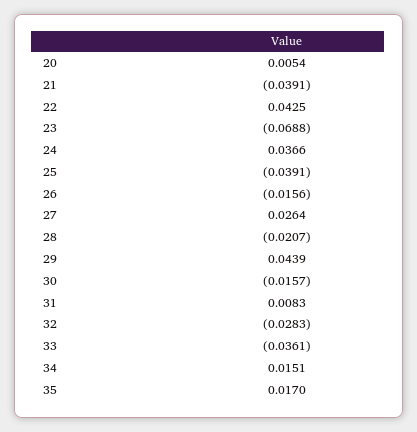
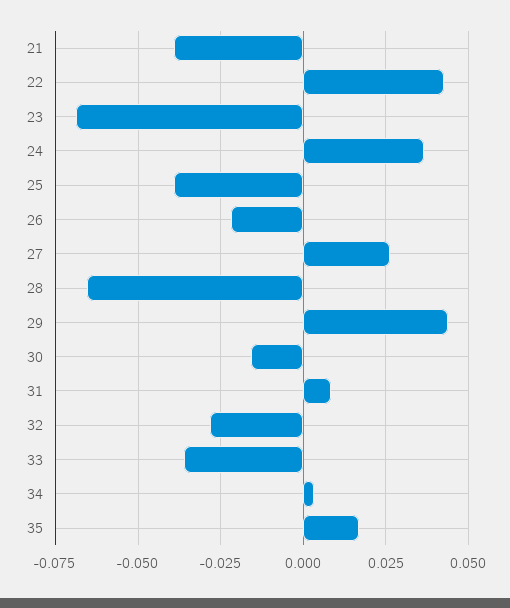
20: 0.0054 -> none
26: -0.0156 -> -0.0225
28: -0.0207 -> -0.065
34: 0.0151 -> 0.0025

